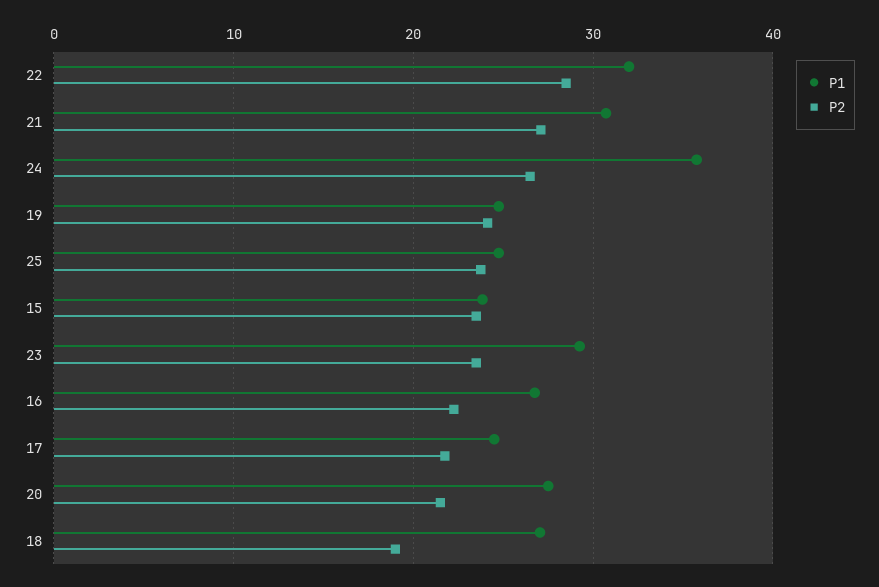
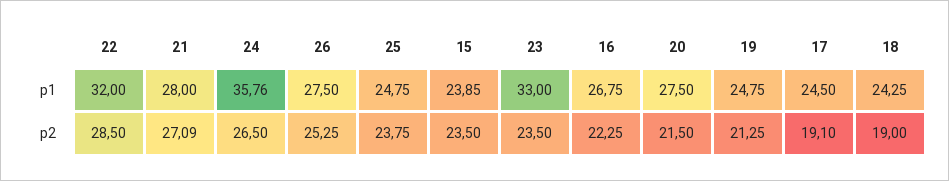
P1, 21: 31 -> 28
P2, 19: 24 -> 21.25
P1, 23: 29 -> 33
P2, 17: 22 -> 19.1
P1, 18: 27 -> 24.25
P1, 26: none -> 27.5
P2, 26: none -> 25.25

